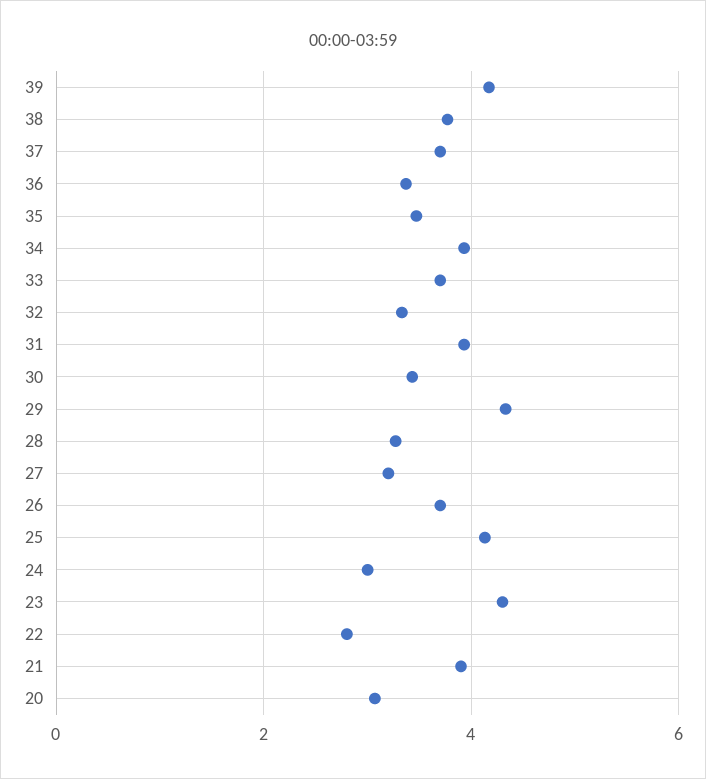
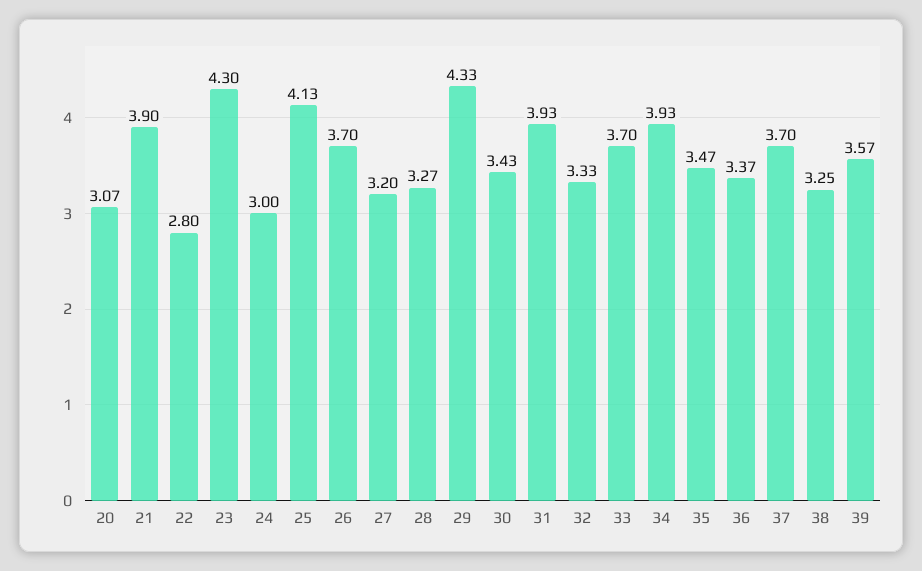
39: 4.2 -> 3.57
38: 3.8 -> 3.25

